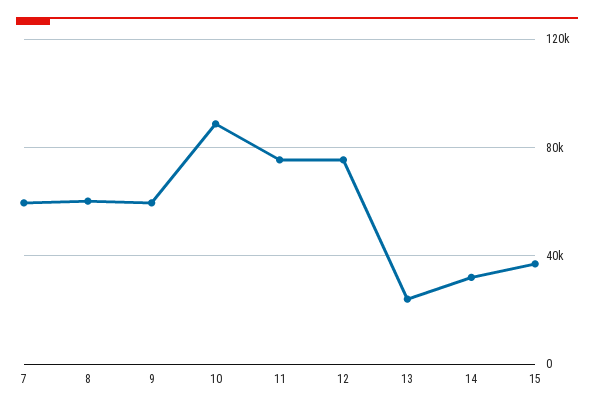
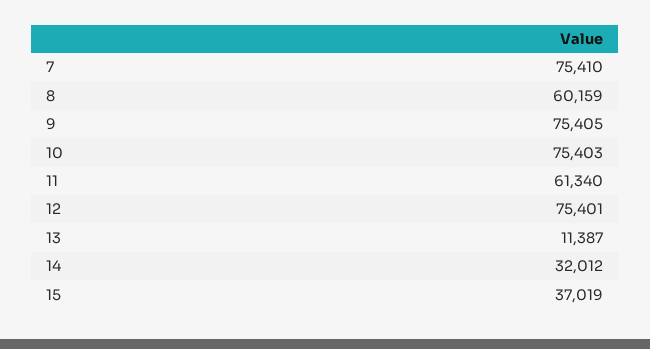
7: 60000 -> 75410
9: 60000 -> 75405
10: 90000 -> 75403
11: 75000 -> 61340
13: 25000 -> 11387

